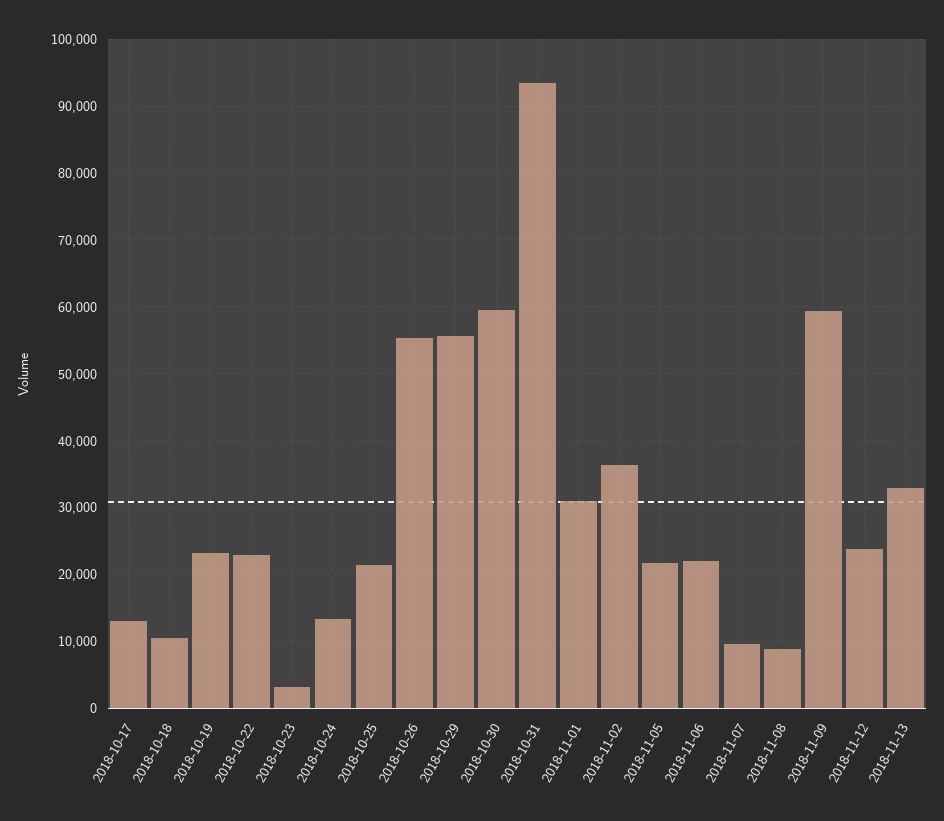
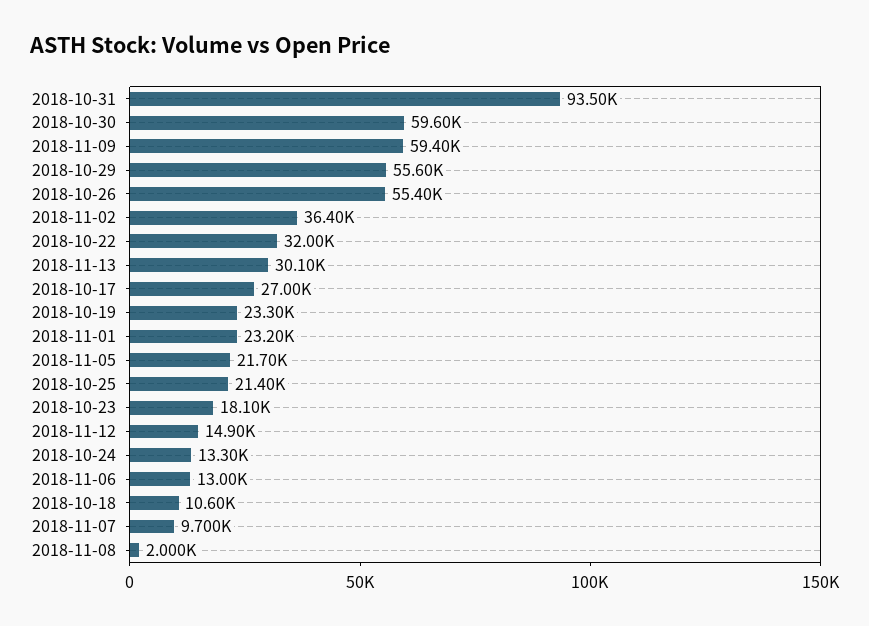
2018-10-17: 13000 -> 27000
2018-10-22: 23000 -> 32000
2018-10-23: 3000 -> 18100
2018-11-01: 31000 -> 23200
2018-11-06: 22000 -> 13000
2018-11-08: 9000 -> 2000
2018-11-12: 24000 -> 14900
2018-11-13: 33000 -> 30100

